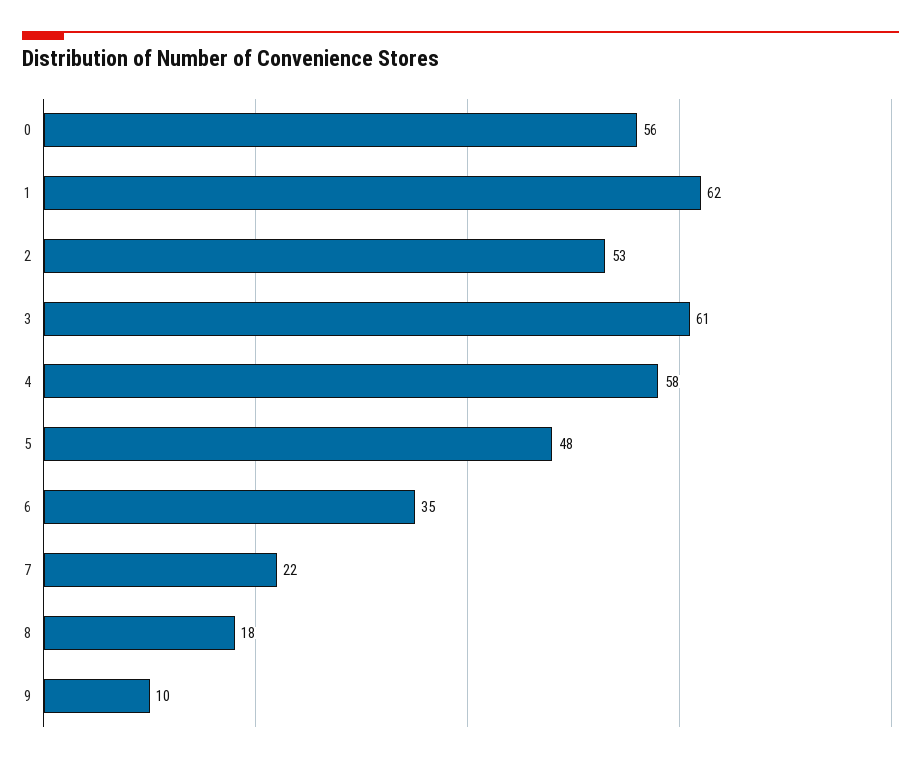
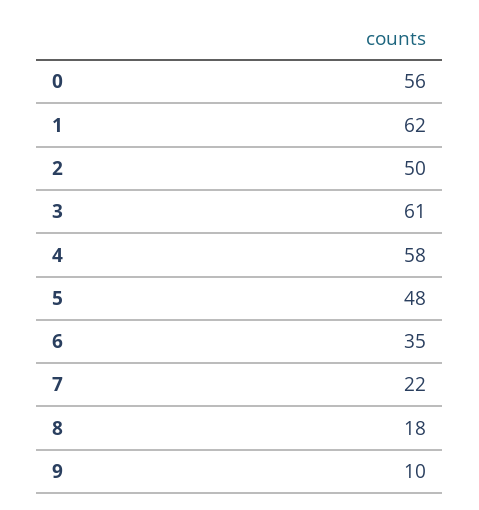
2: 53 -> 50

